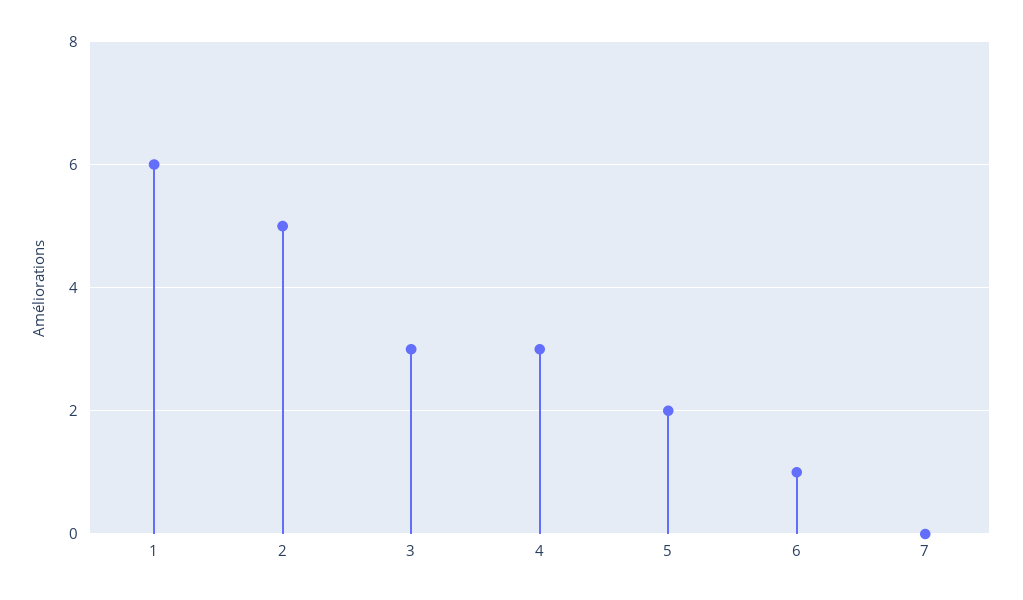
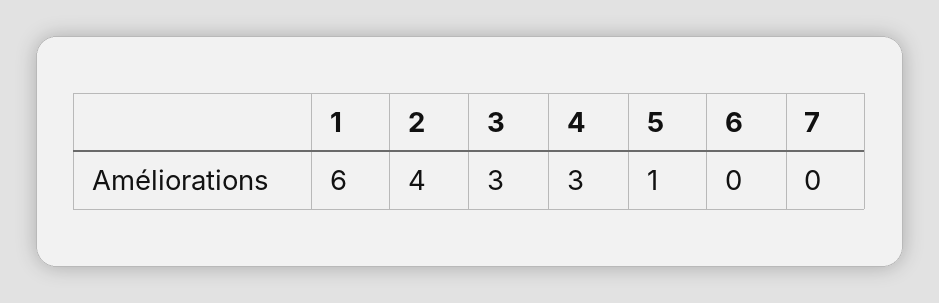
2: 5 -> 4
5: 2 -> 1
6: 1 -> 0

